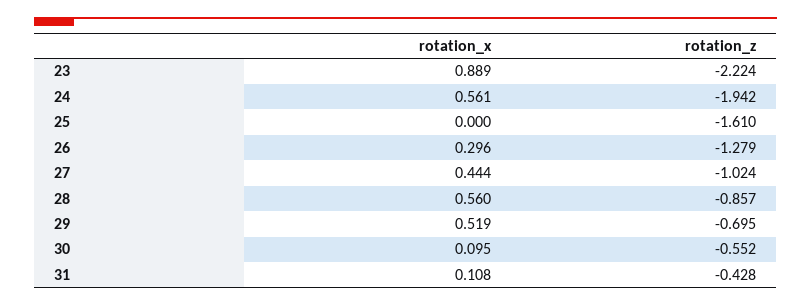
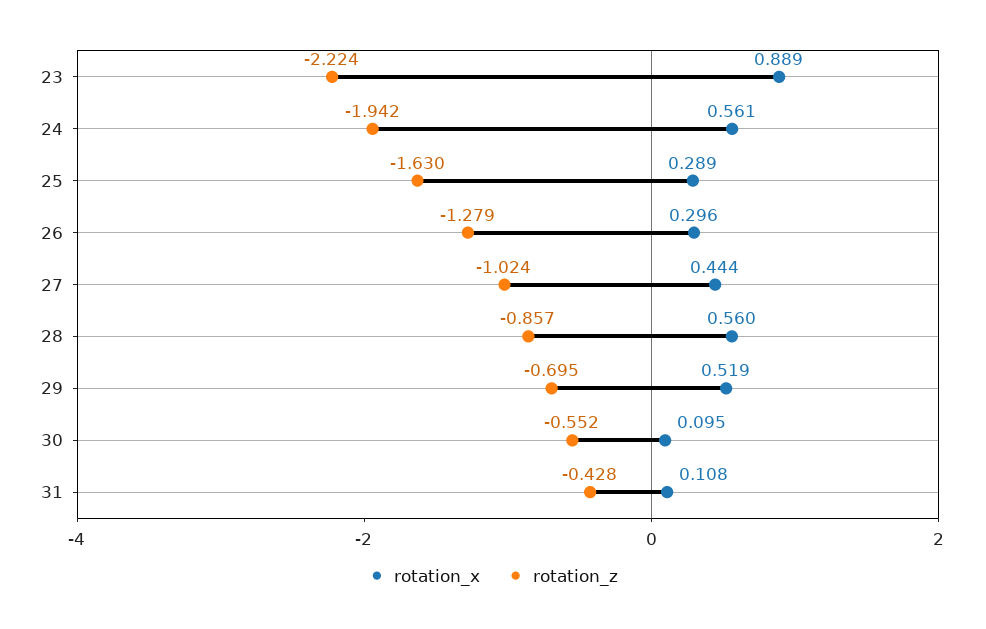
rotation_x, 25: 0 -> 0.289
rotation_z, 25: -1.61 -> -1.63

